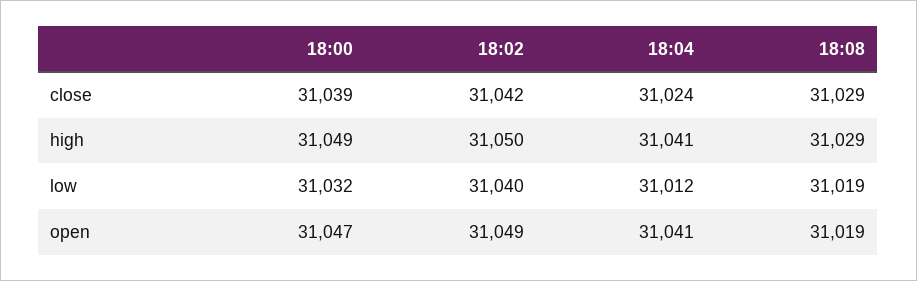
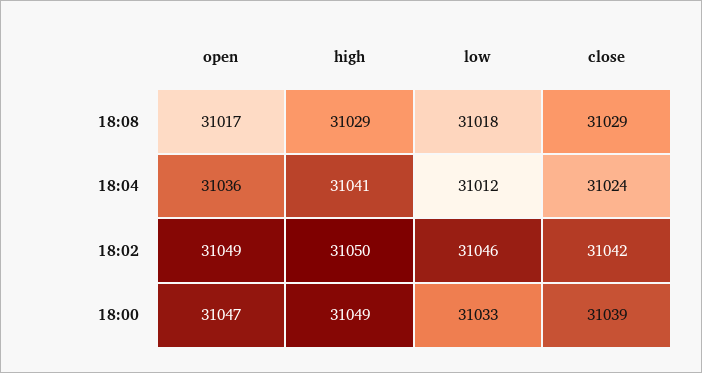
18:00, low: 31032 -> 31033
18:02, low: 31040 -> 31046
18:08, low: 31019 -> 31018
18:04, open: 31041 -> 31036
18:08, open: 31019 -> 31017

